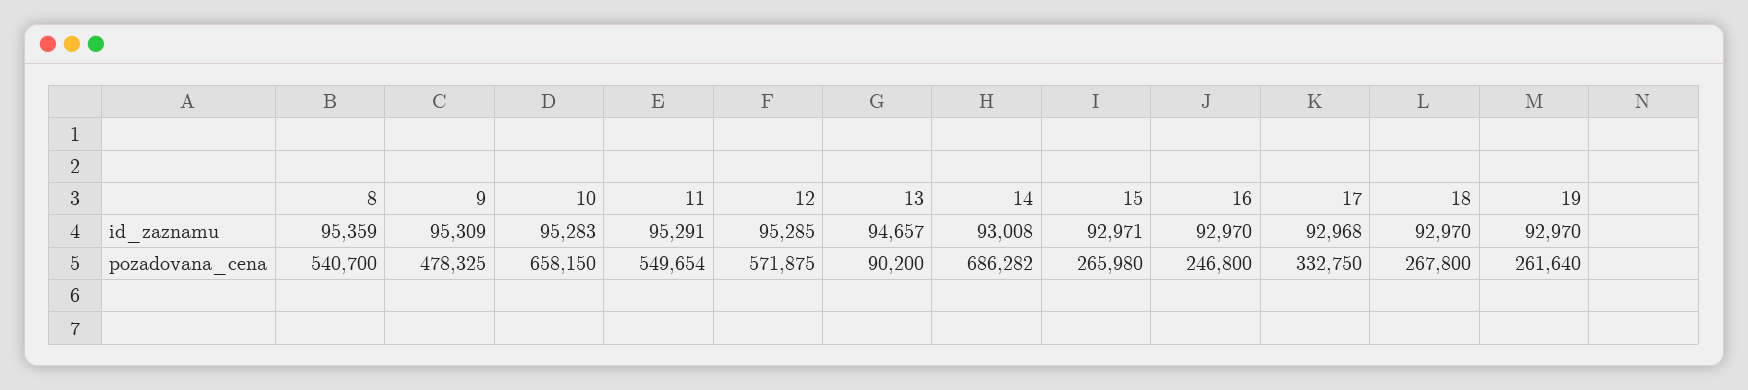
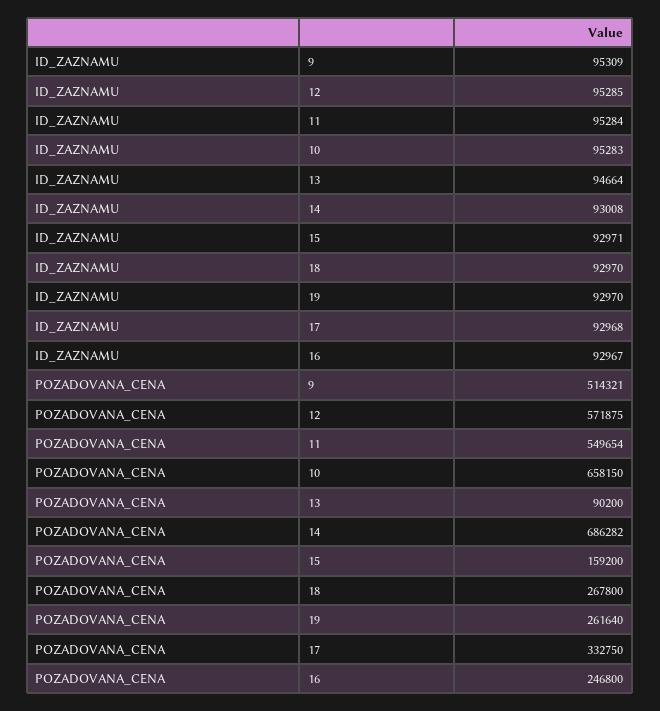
8, id_zaznamu: 95359 -> none
11, id_zaznamu: 95291 -> 95284
13, id_zaznamu: 94657 -> 94664
16, id_zaznamu: 92970 -> 92967
8, pozadovana_cena: 540700 -> none
9, pozadovana_cena: 478325 -> 514321
15, pozadovana_cena: 265980 -> 159200

